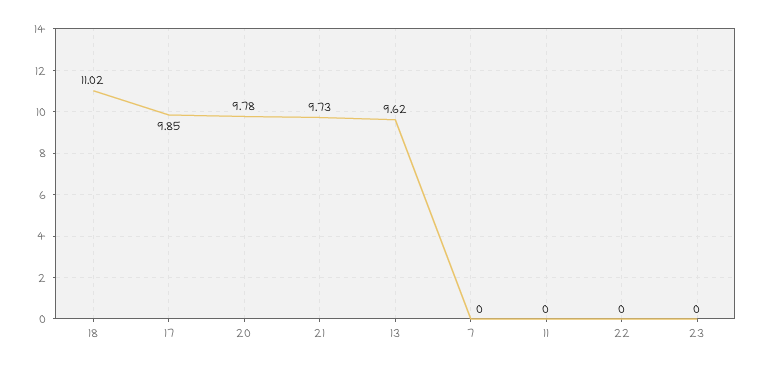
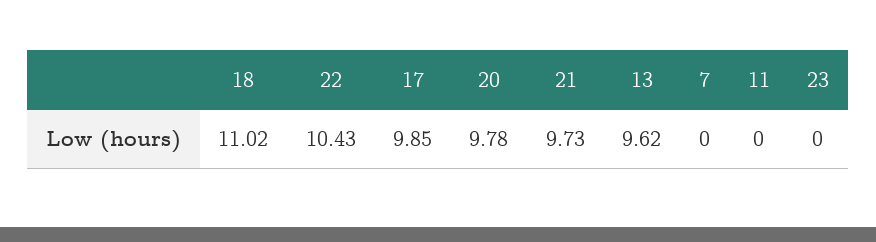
22: 0 -> 10.43

